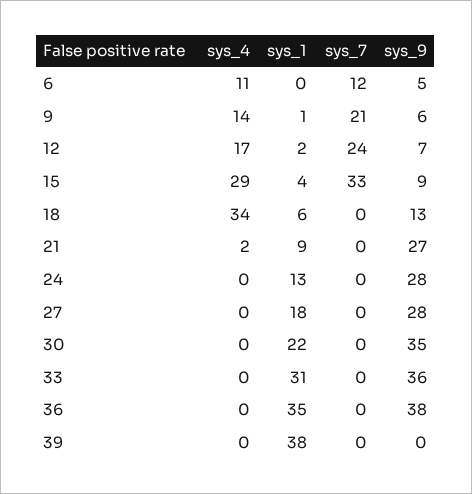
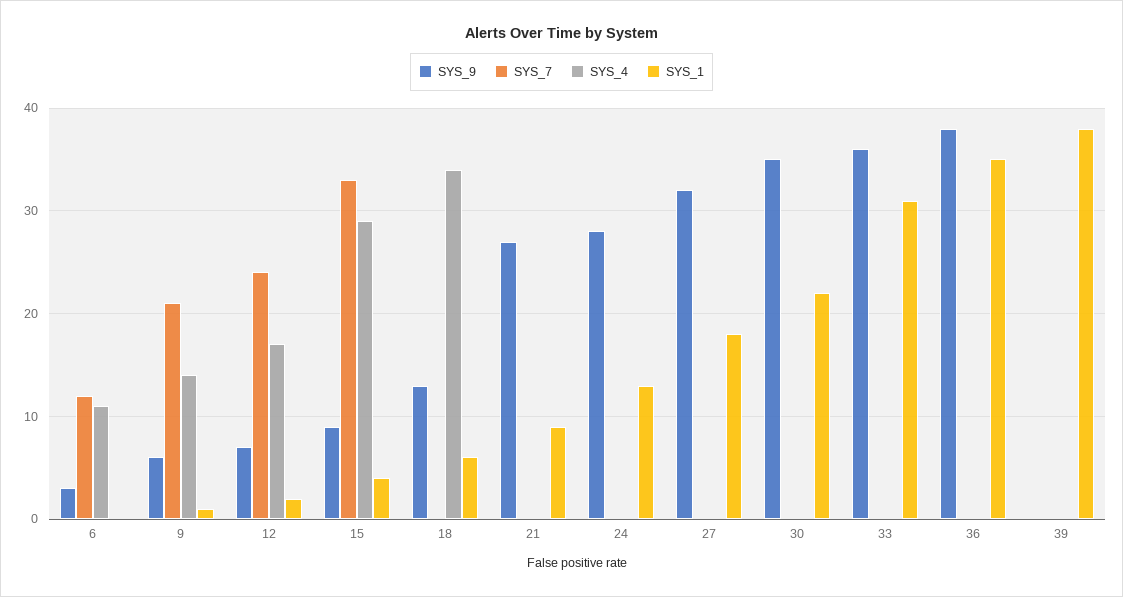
sys_9, 6: 5 -> 3
sys_4, 21: 2 -> 0
sys_9, 27: 28 -> 32

